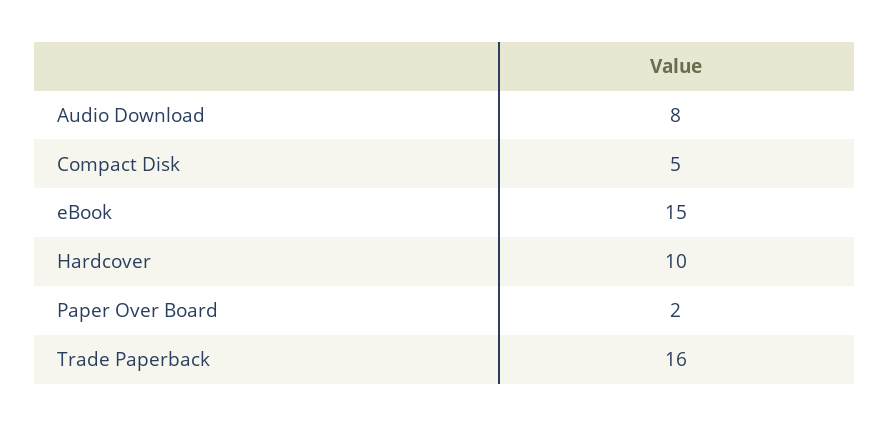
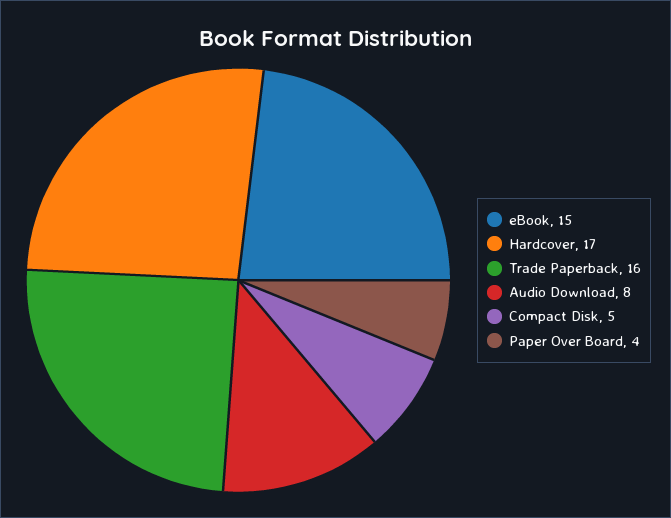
Hardcover: 10 -> 17
Paper Over Board: 2 -> 4

